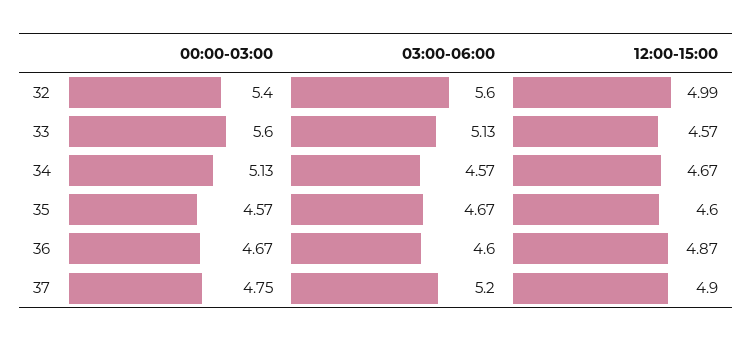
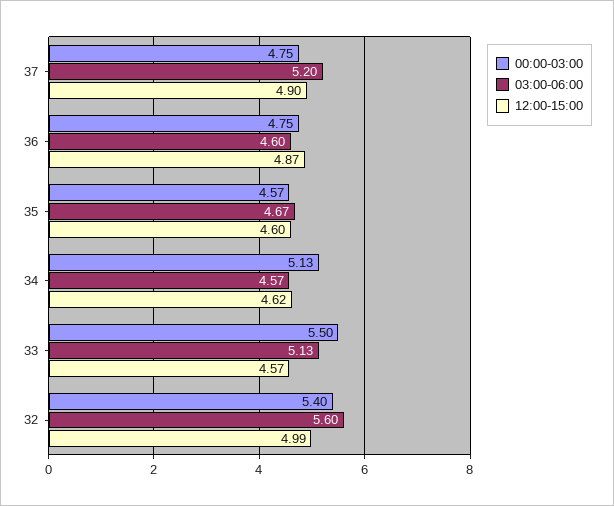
00:00-03:00, 33: 5.6 -> 5.5
12:00-15:00, 34: 4.67 -> 4.62
00:00-03:00, 36: 4.67 -> 4.75

